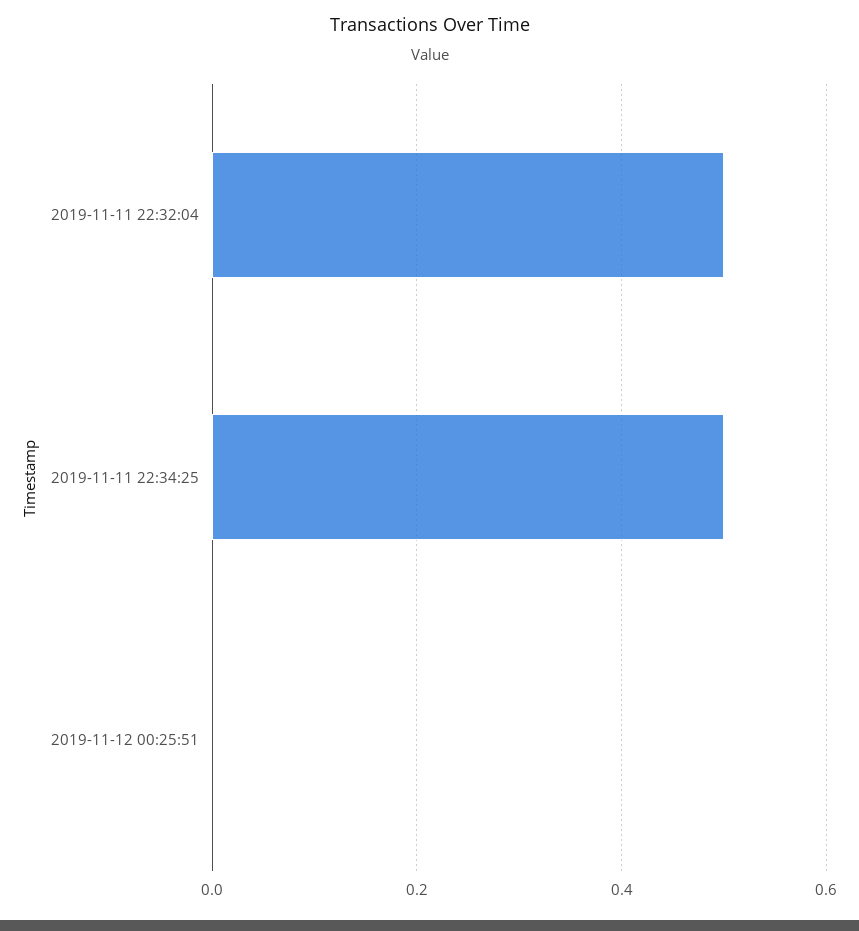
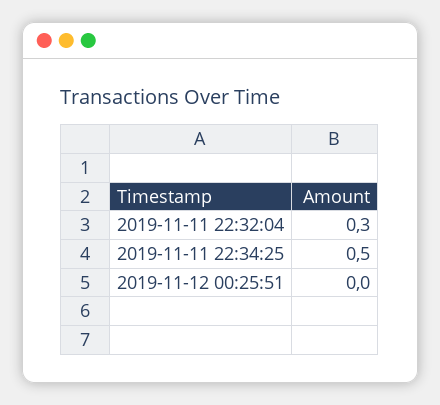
2019-11-11 22:32:04: 0.5 -> 0.3

